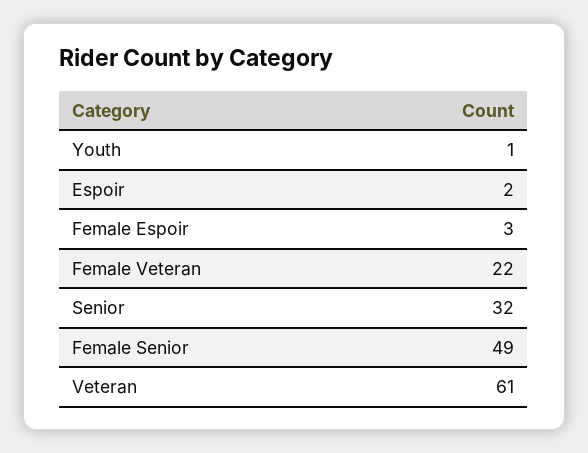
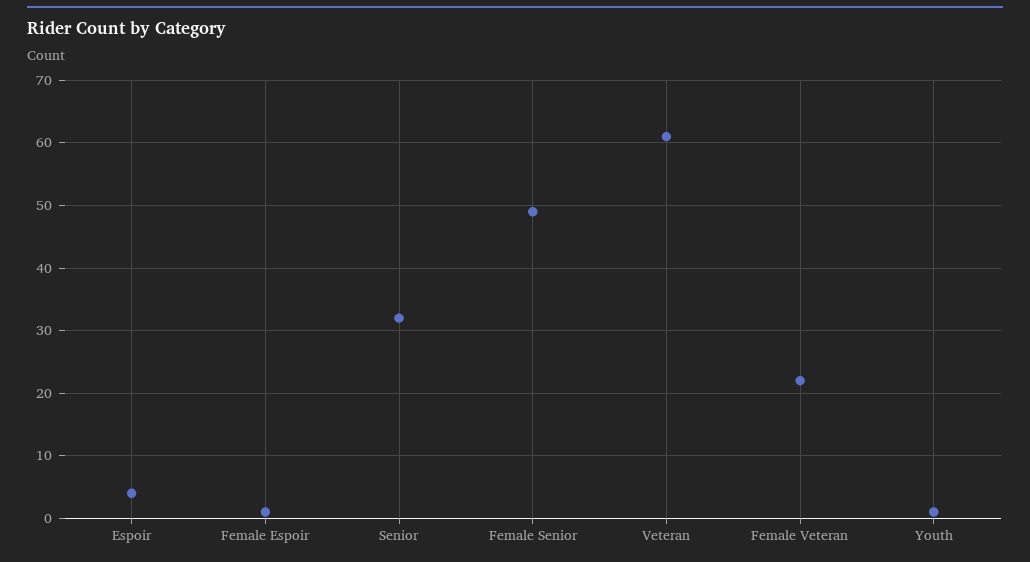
Espoir: 2 -> 4
Female Espoir: 3 -> 1

